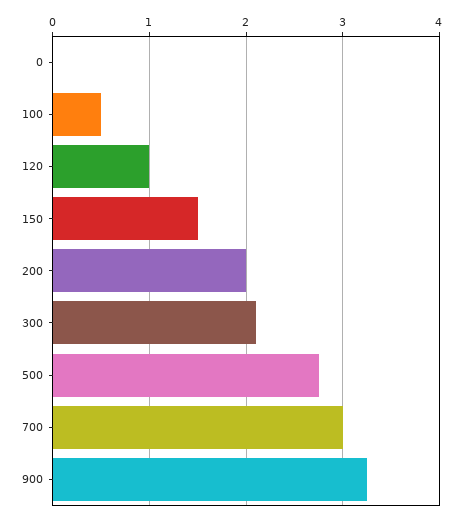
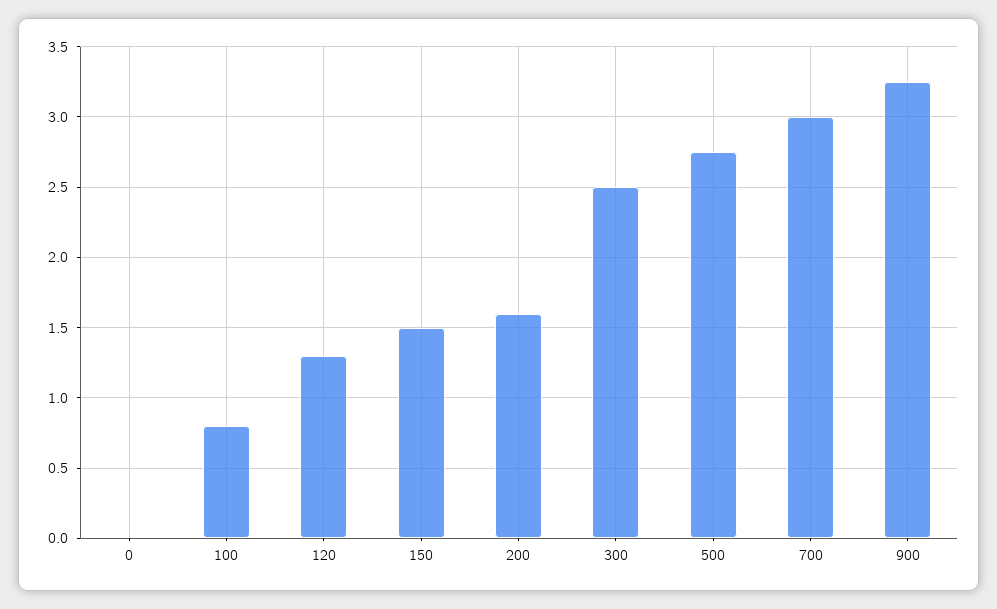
100: 0.5 -> 0.8
120: 1 -> 1.3
200: 2 -> 1.6
300: 2.1 -> 2.5

